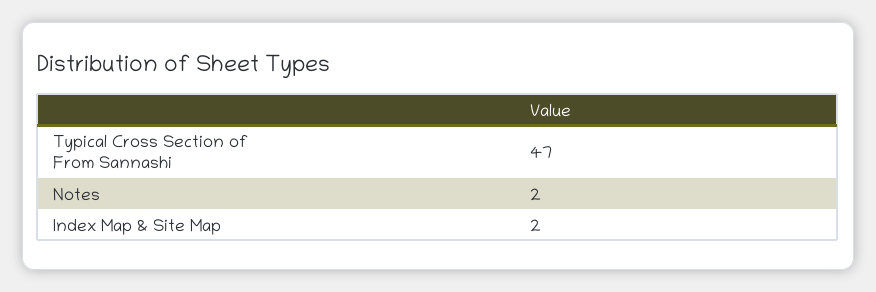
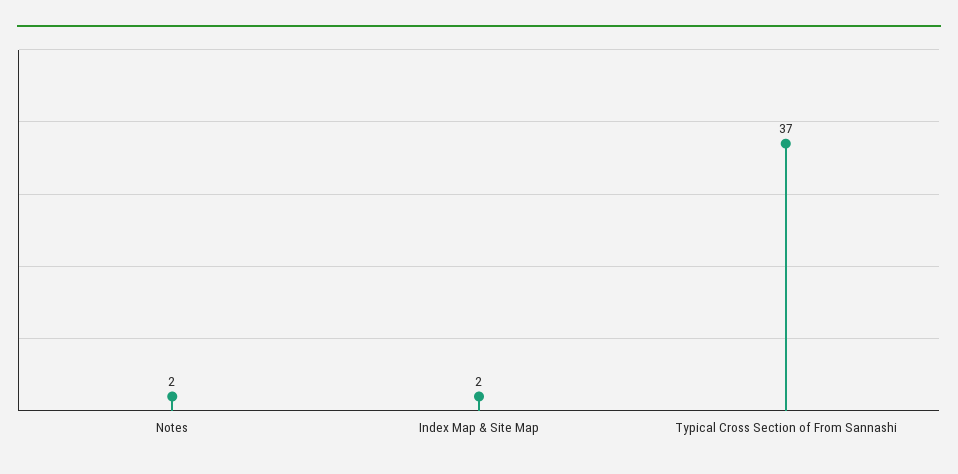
Typical Cross Section of From Sannashi: 47 -> 37

